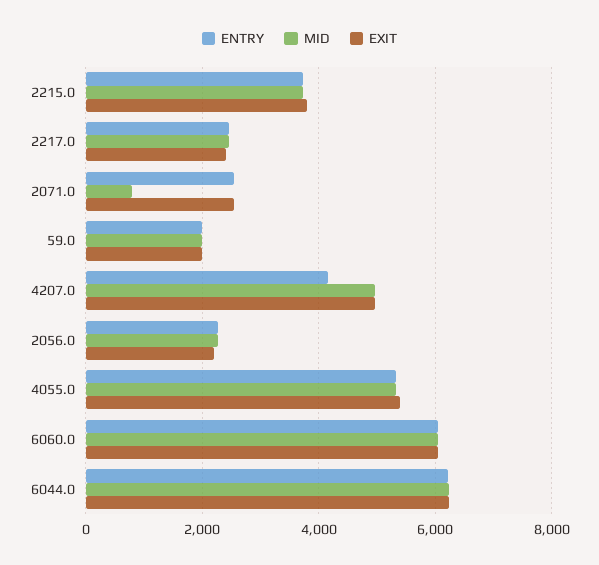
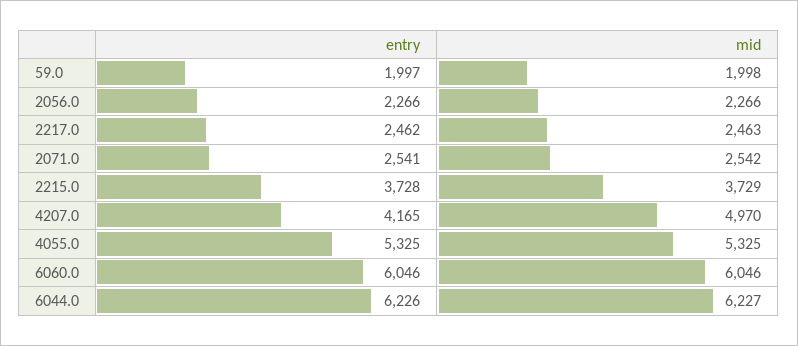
EXIT, 2215.0: 3800 -> none
EXIT, 2217.0: 2400 -> none
MID, 2071.0: 800 -> 2542
EXIT, 2071.0: 2600 -> none
EXIT, 59.0: 2000 -> none
EXIT, 4207.0: 5000 -> none
EXIT, 2056.0: 2200 -> none
EXIT, 4055.0: 5400 -> none
EXIT, 6060.0: 6000 -> none
EXIT, 6044.0: 6200 -> none

